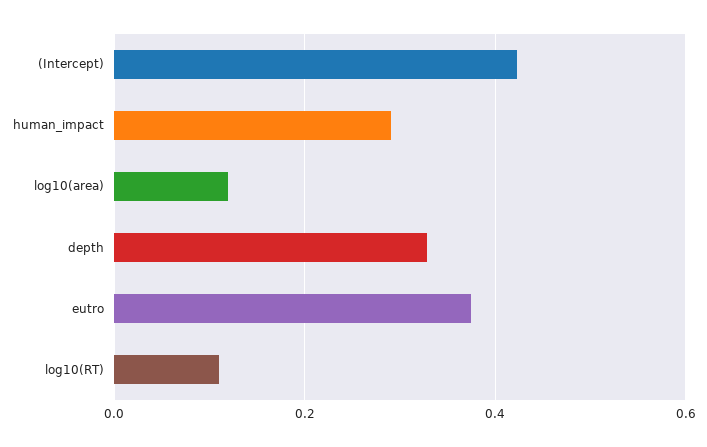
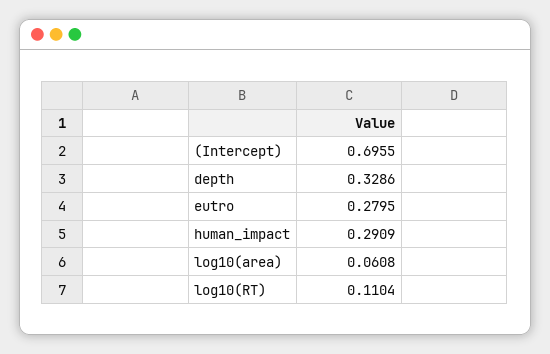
(Intercept): 0.42 -> 0.6955
log10(area): 0.12 -> 0.0608
eutro: 0.38 -> 0.2795

